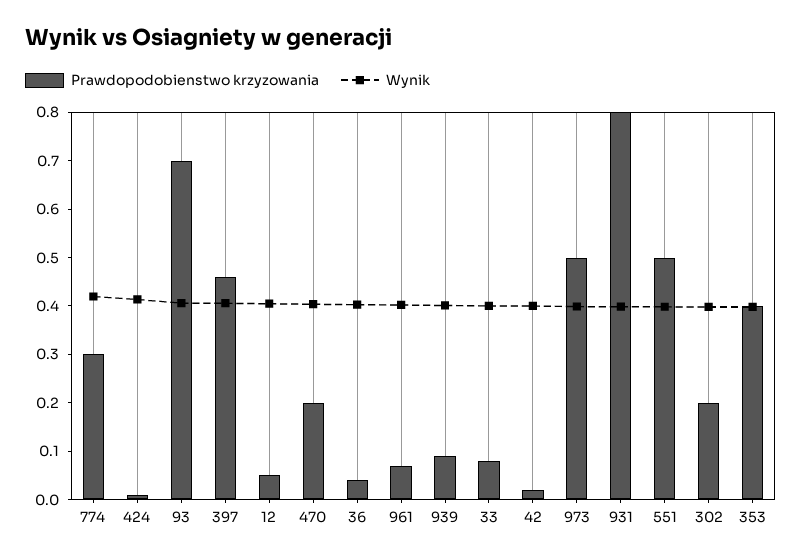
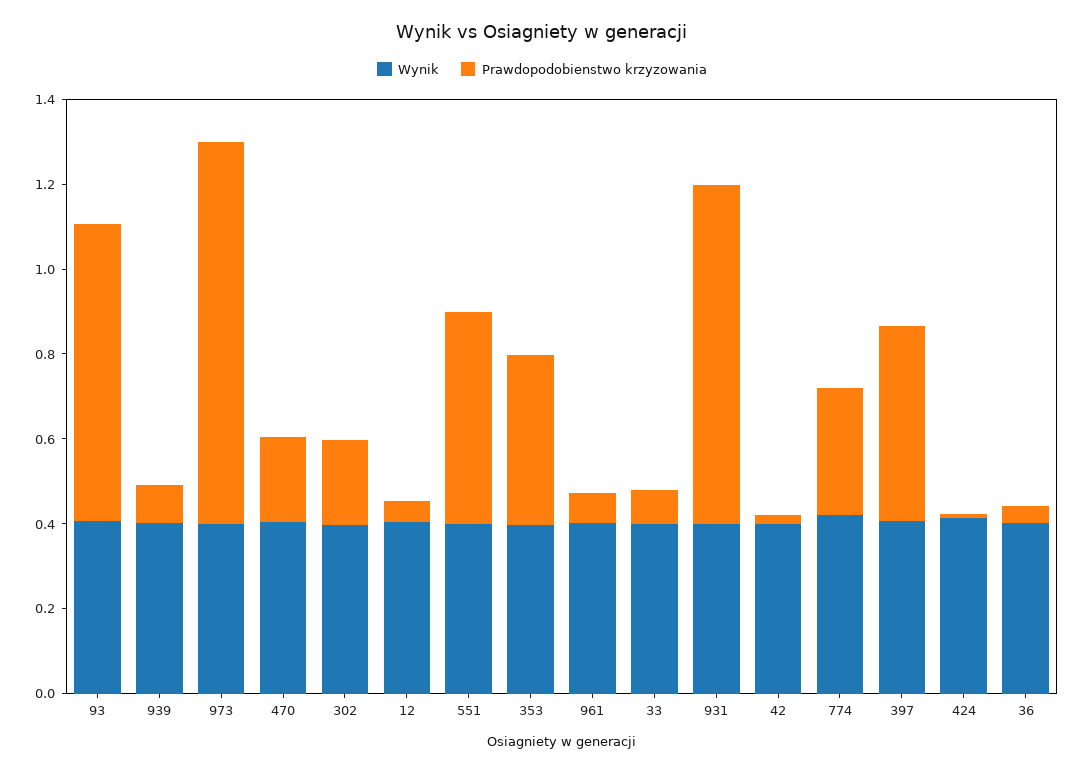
Prawdopodobienstwo krzyzowania, 973: 0.5 -> 0.9

